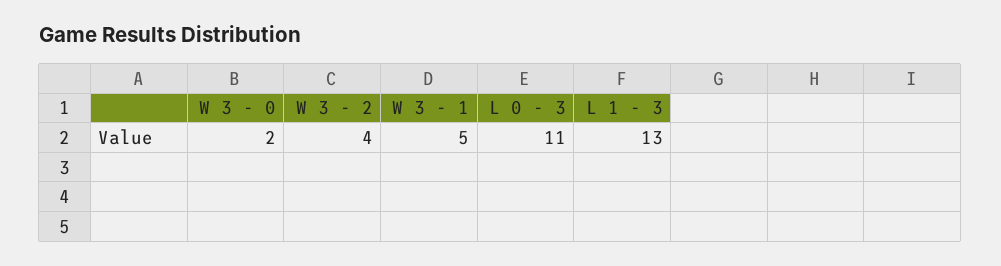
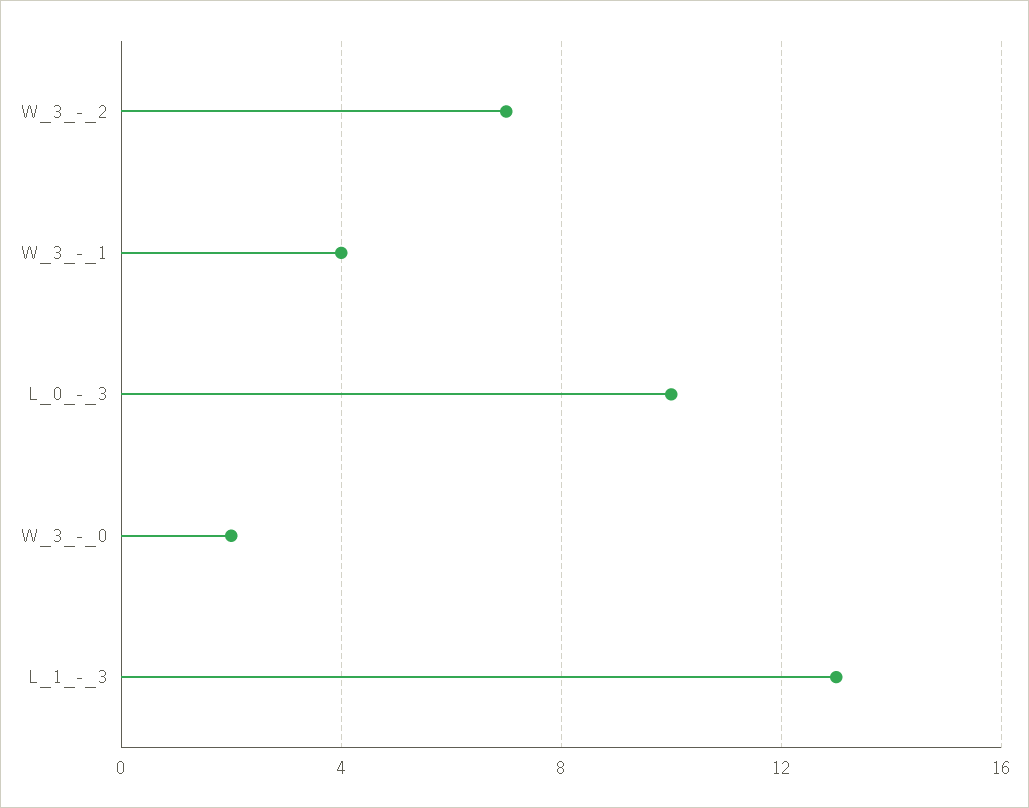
W 3 - 2: 4 -> 7
W 3 - 1: 5 -> 4
L 0 - 3: 11 -> 10

